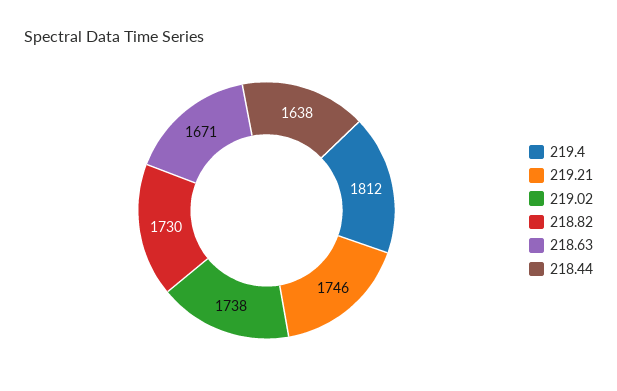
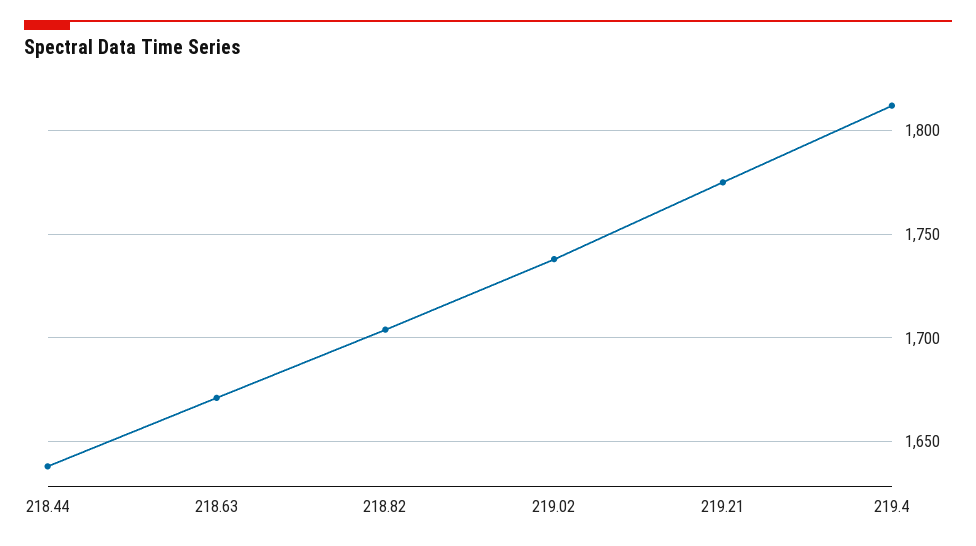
219.21: 1746 -> 1775
218.82: 1730 -> 1705

